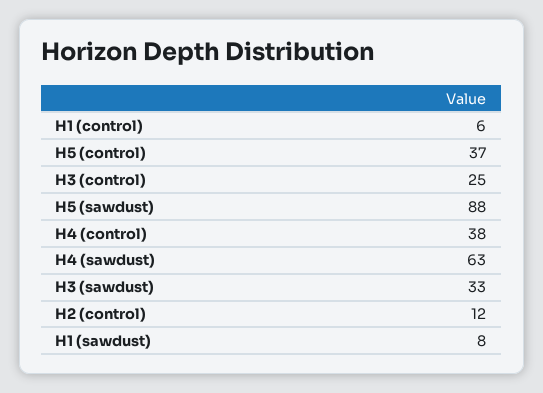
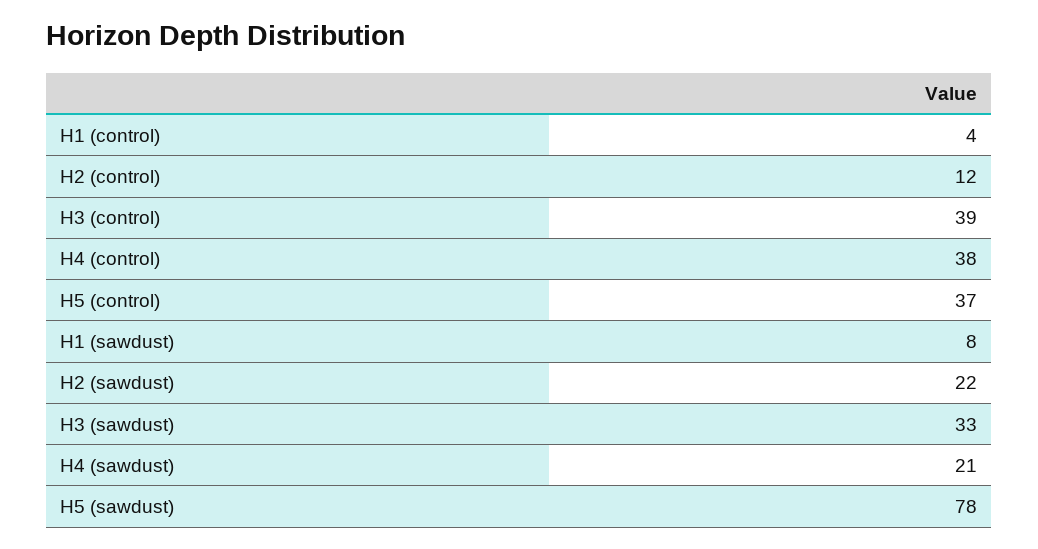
H1 (control): 6 -> 4
H3 (control): 25 -> 39
H5 (sawdust): 88 -> 78
H4 (sawdust): 63 -> 21
H2 (sawdust): none -> 22

